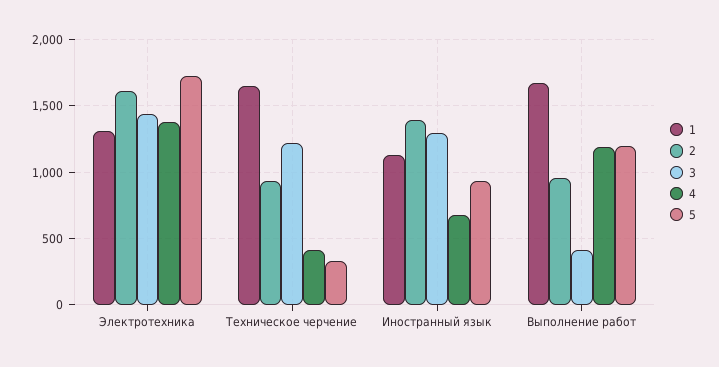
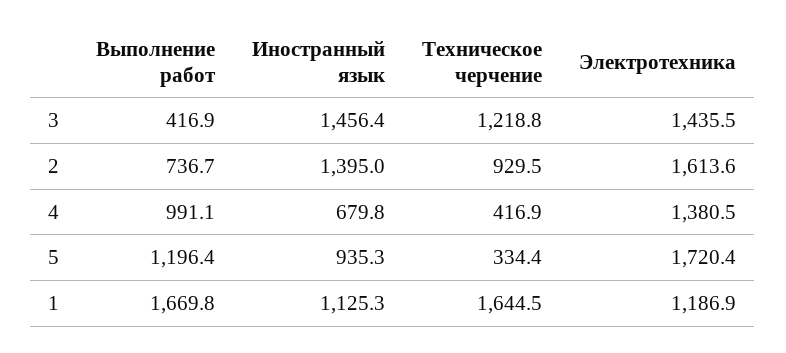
1, Электротехника: 1300 -> 1186.9
3, Иностранный язык: 1300 -> 1456.4
2, Выполнение работ: 950 -> 736.7
4, Выполнение работ: 1200 -> 991.1

